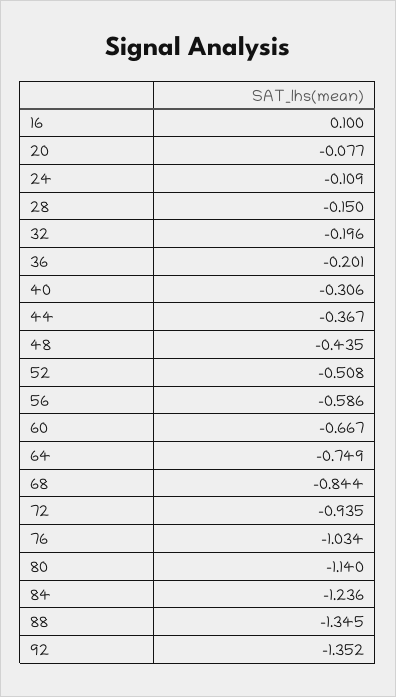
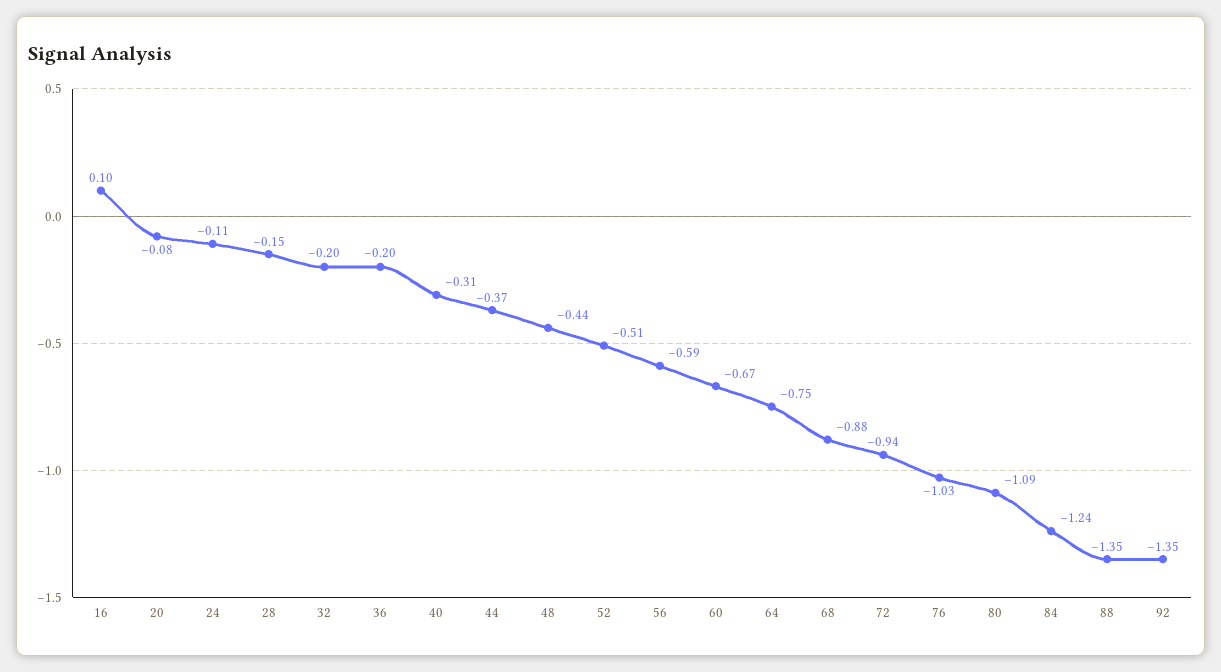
68: -0.844 -> -0.88
80: -1.14 -> -1.09

